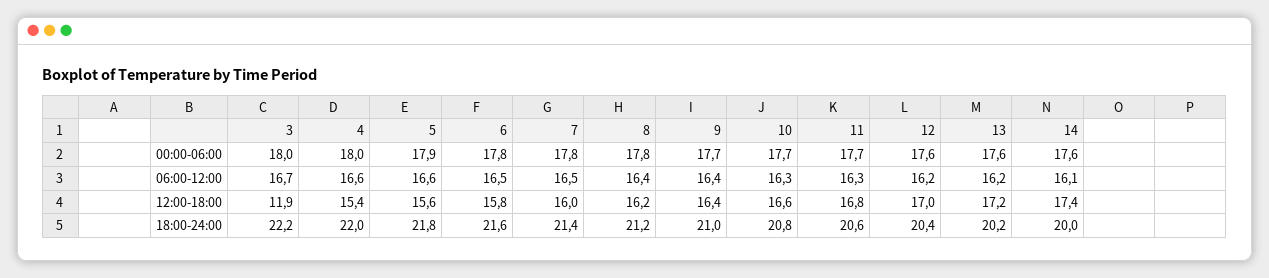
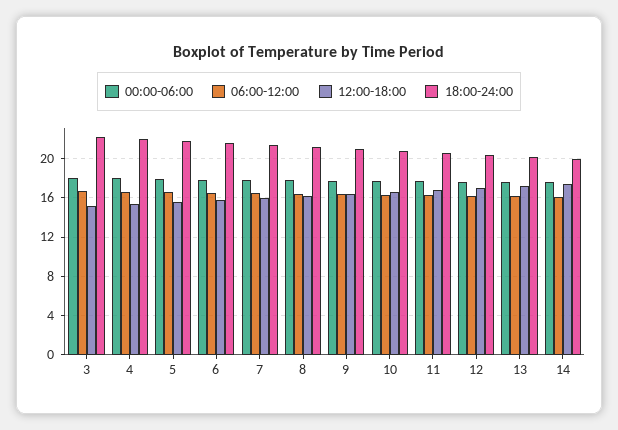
12:00-18:00, 3: 11.9 -> 15

